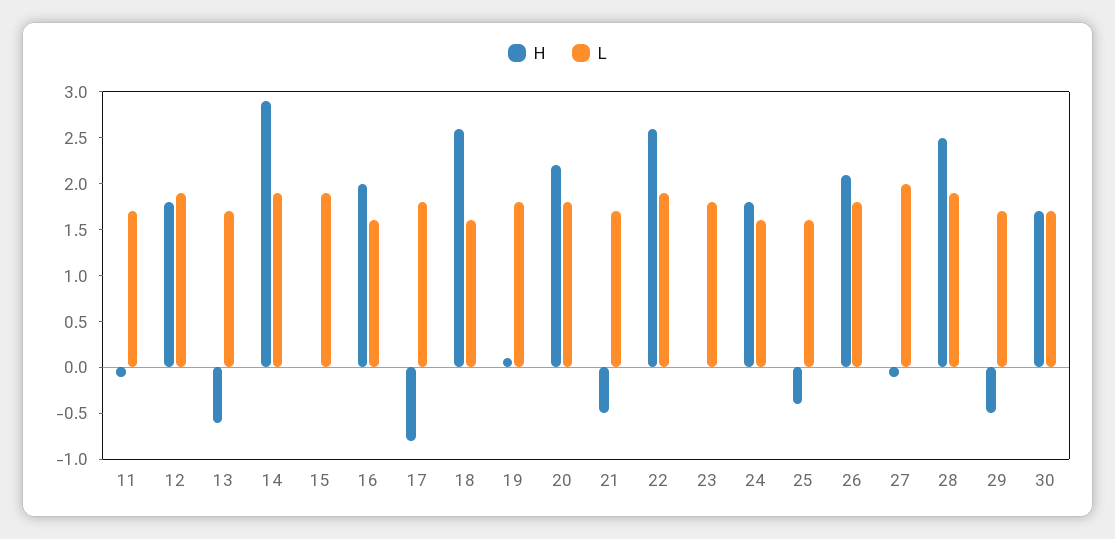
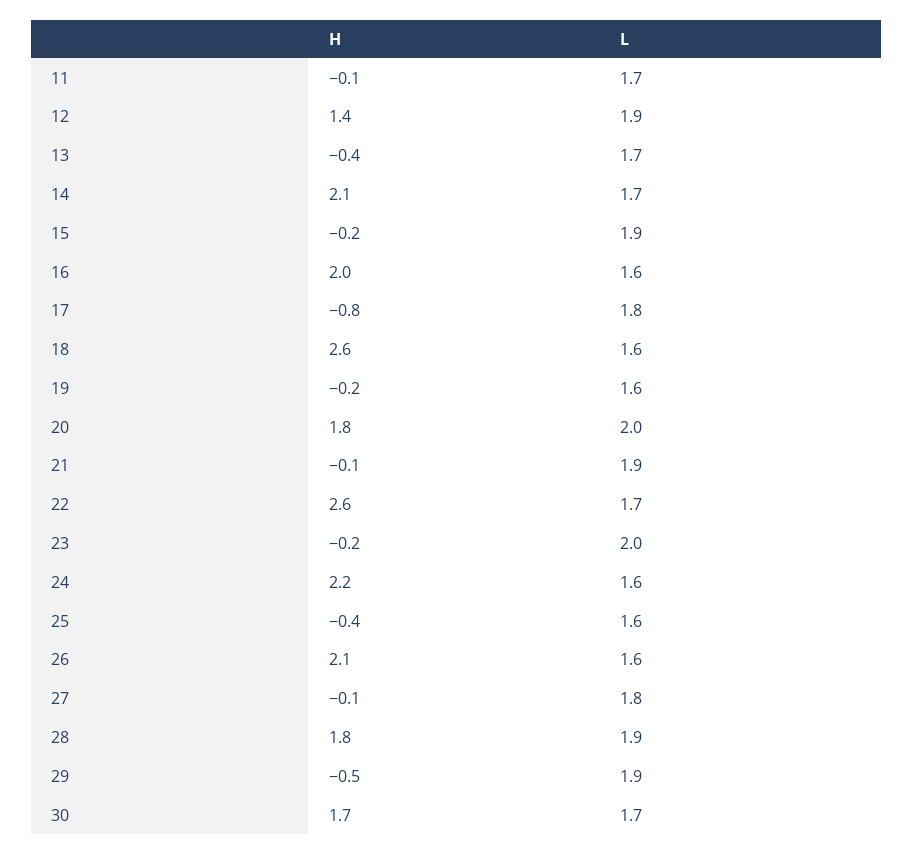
H, 12: 1.8 -> 1.4
H, 13: -0.6 -> -0.4
H, 14: 2.9 -> 2.1
L, 14: 1.9 -> 1.7
H, 15: 0 -> -0.2
H, 19: 0.1 -> -0.2
L, 19: 1.8 -> 1.6
H, 20: 2.2 -> 1.8
L, 20: 1.8 -> 2
H, 21: -0.5 -> -0.1
L, 21: 1.7 -> 1.9
L, 22: 1.9 -> 1.7
H, 23: 0 -> -0.2
L, 23: 1.8 -> 2
H, 24: 1.8 -> 2.2
L, 26: 1.8 -> 1.6
L, 27: 2 -> 1.8
H, 28: 2.5 -> 1.8
L, 29: 1.7 -> 1.9

